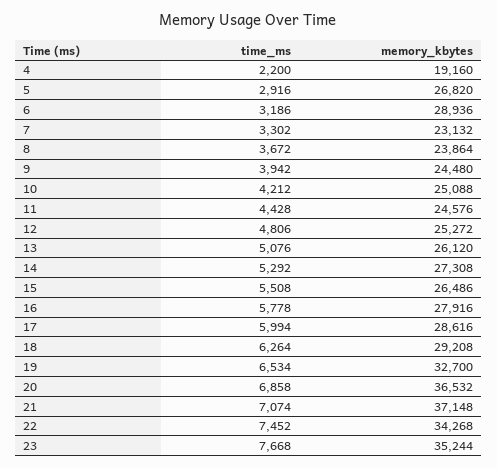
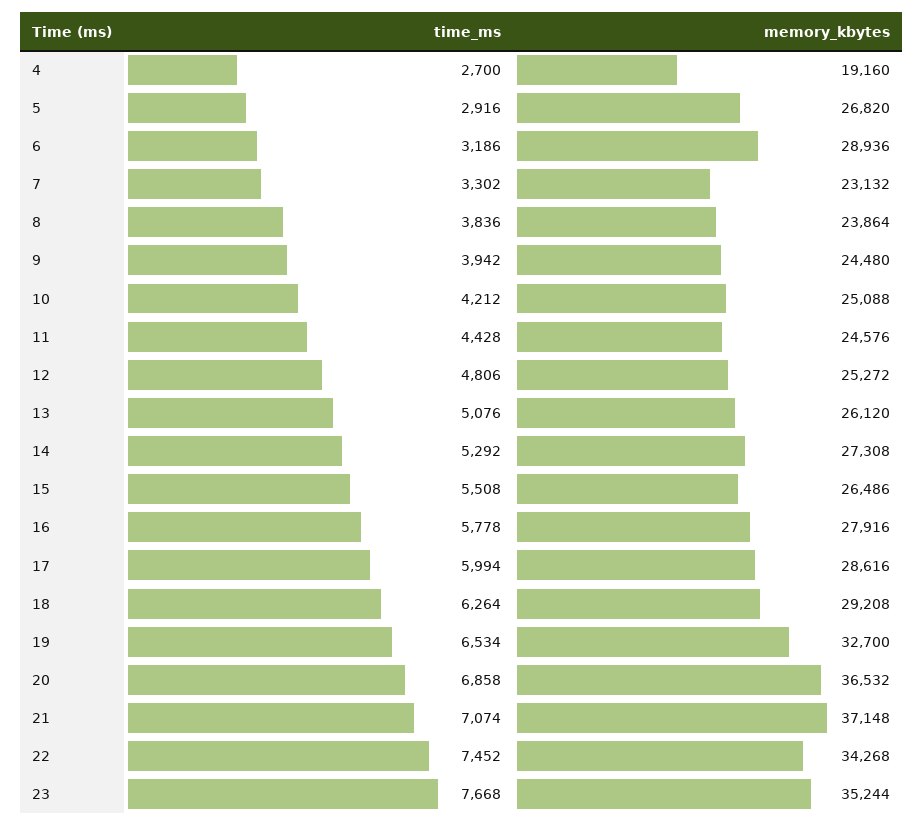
time_ms, 4: 2200 -> 2700
time_ms, 8: 3672 -> 3836

